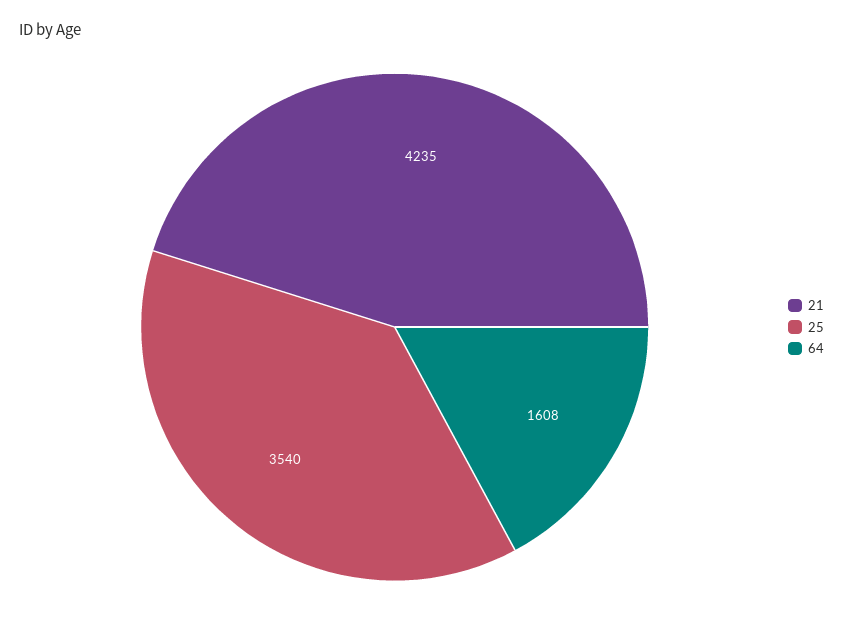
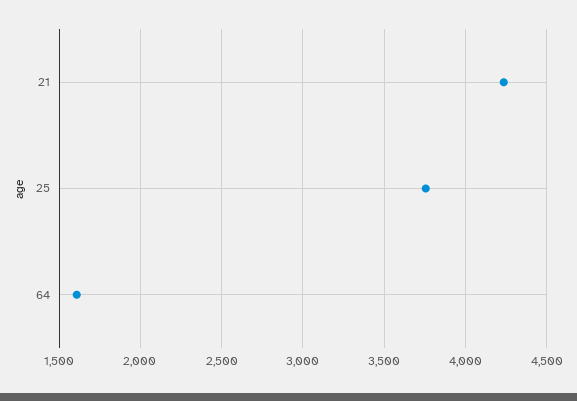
25: 3540 -> 3750

